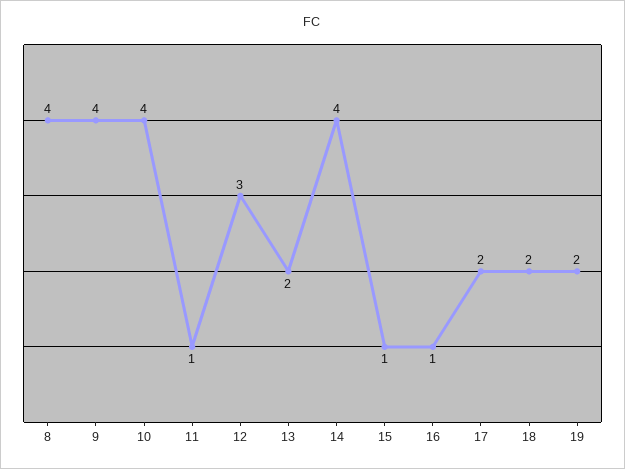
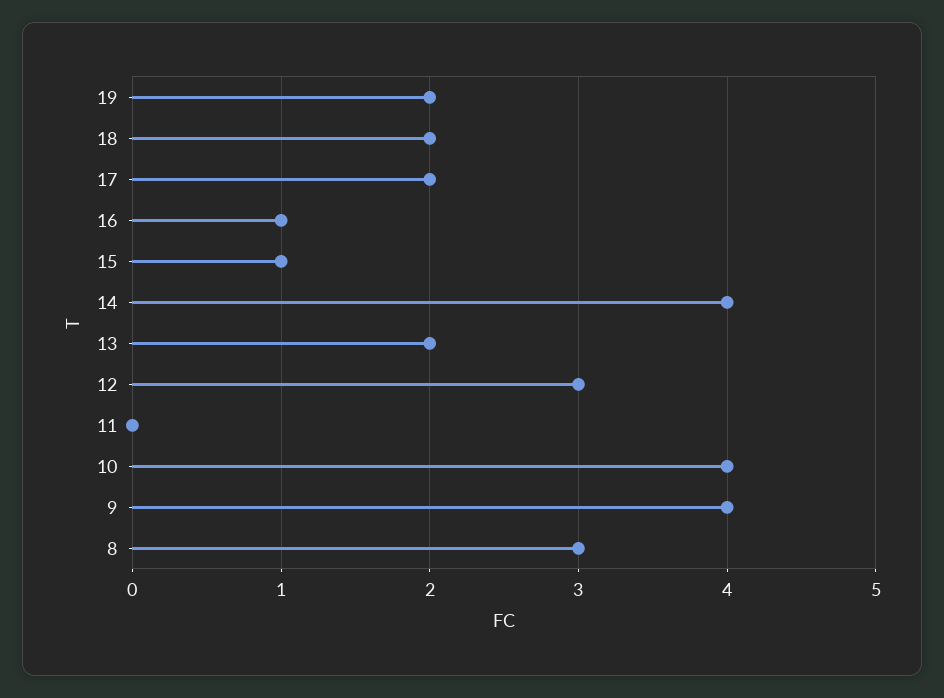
8: 4 -> 3
11: 1 -> 0

